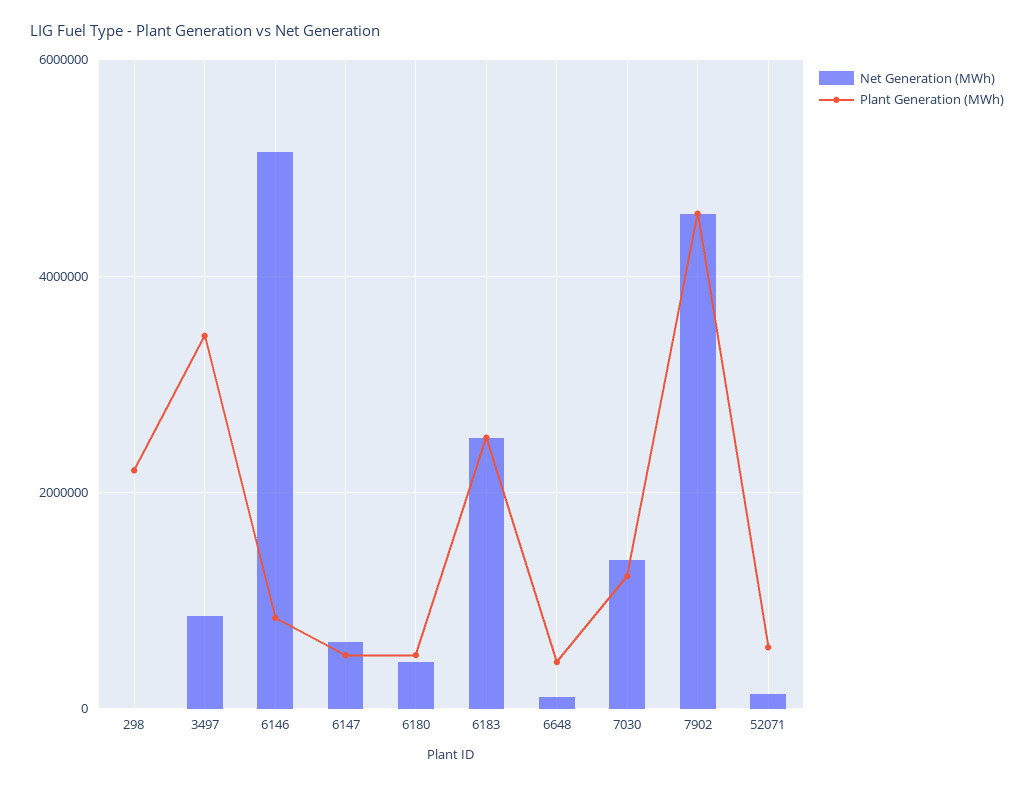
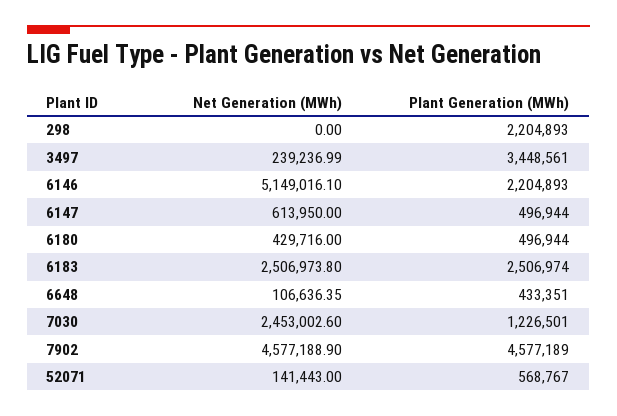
Net Generation (MWh), 3497: 800000 -> 239236.99
Plant Generation (MWh), 6146: 800000 -> 2204893
Net Generation (MWh), 7030: 1400000 -> 2453002.6

